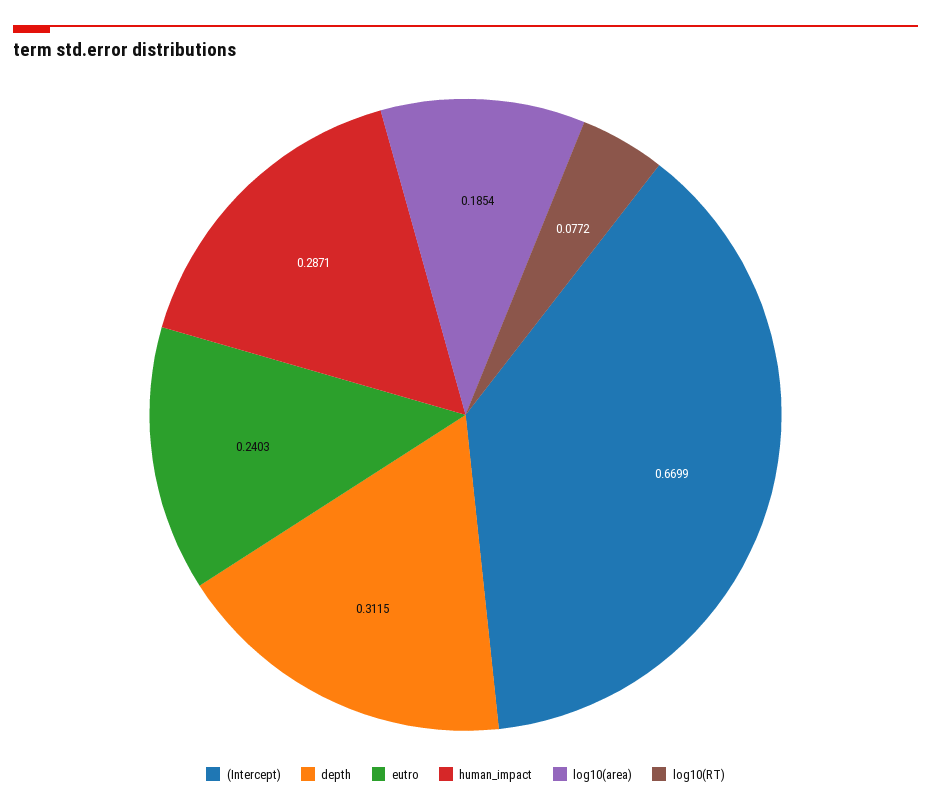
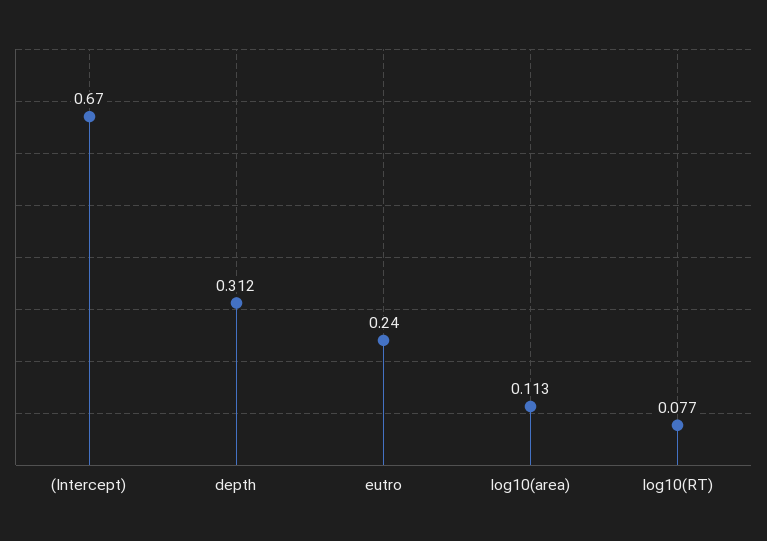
human_impact: 0.2871 -> none
log10(area): 0.1854 -> 0.113

